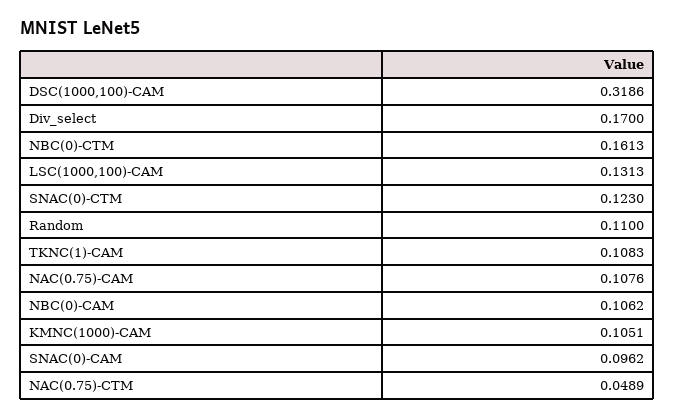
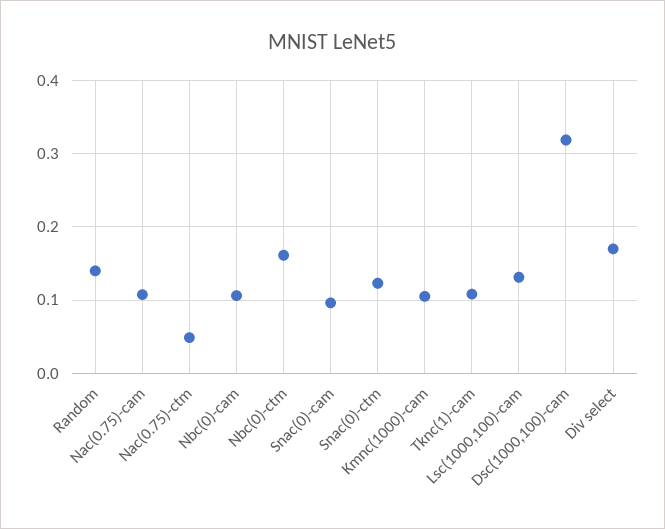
Random: 0.11 -> 0.14

